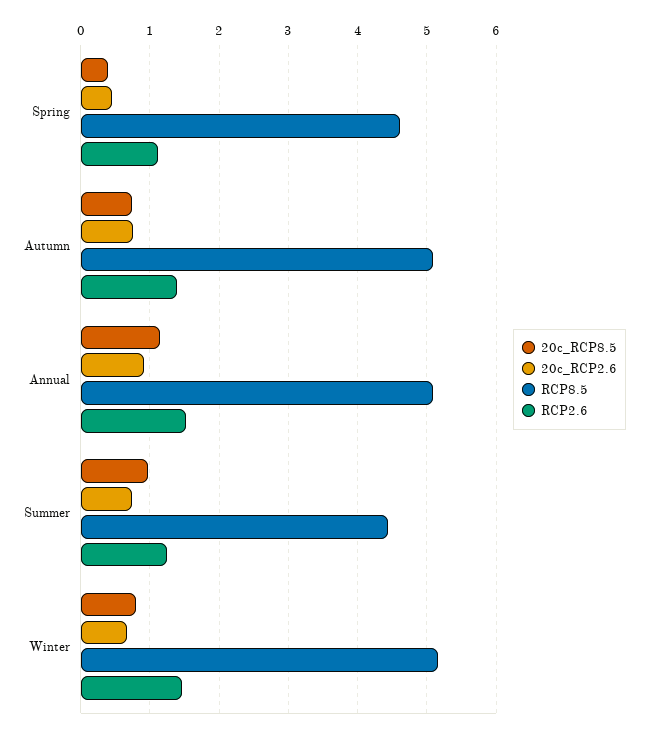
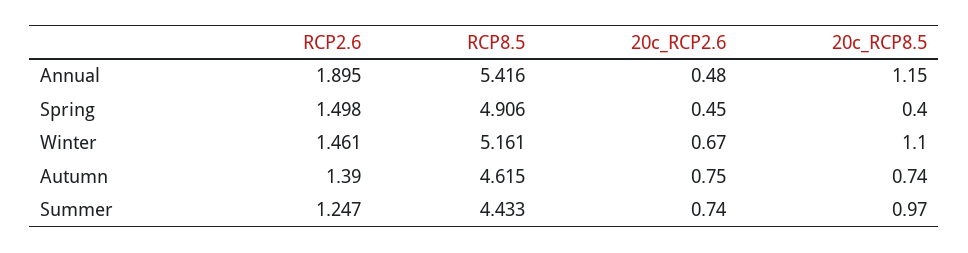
RCP8.5, Spring: 4.6 -> 4.906
RCP2.6, Spring: 1.1 -> 1.498
RCP8.5, Autumn: 5.1 -> 4.615
20c_RCP2.6, Annual: 0.9 -> 0.48
RCP8.5, Annual: 5.1 -> 5.416
RCP2.6, Annual: 1.5 -> 1.895
20c_RCP8.5, Winter: 0.8 -> 1.1

